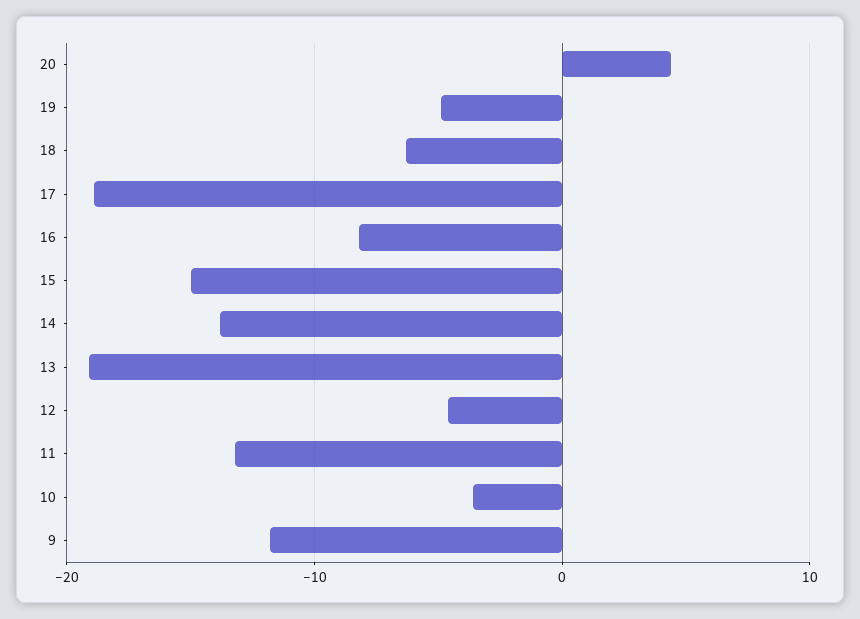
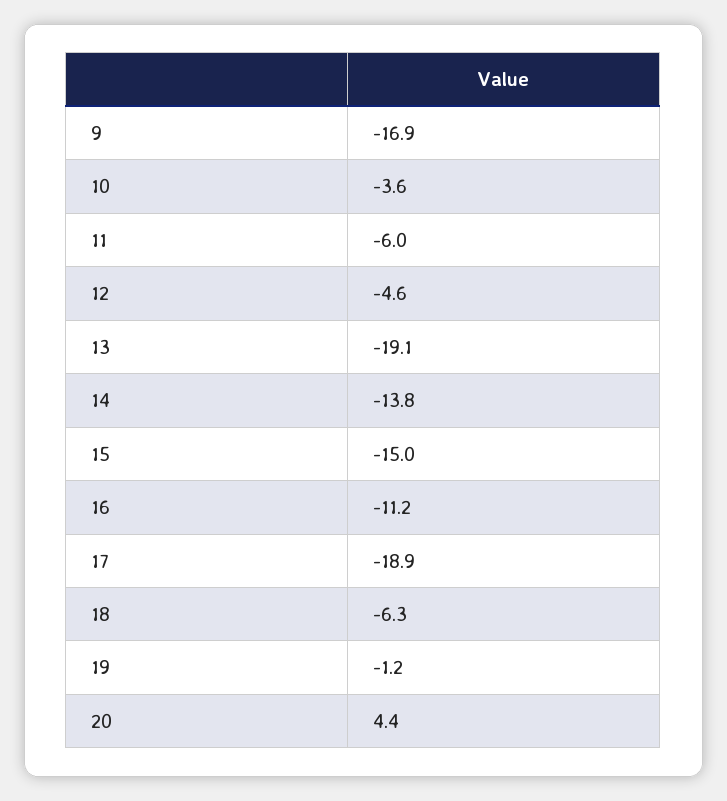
19: -5 -> -1.2
16: -8 -> -11.2
11: -13 -> -6
9: -12 -> -16.9

